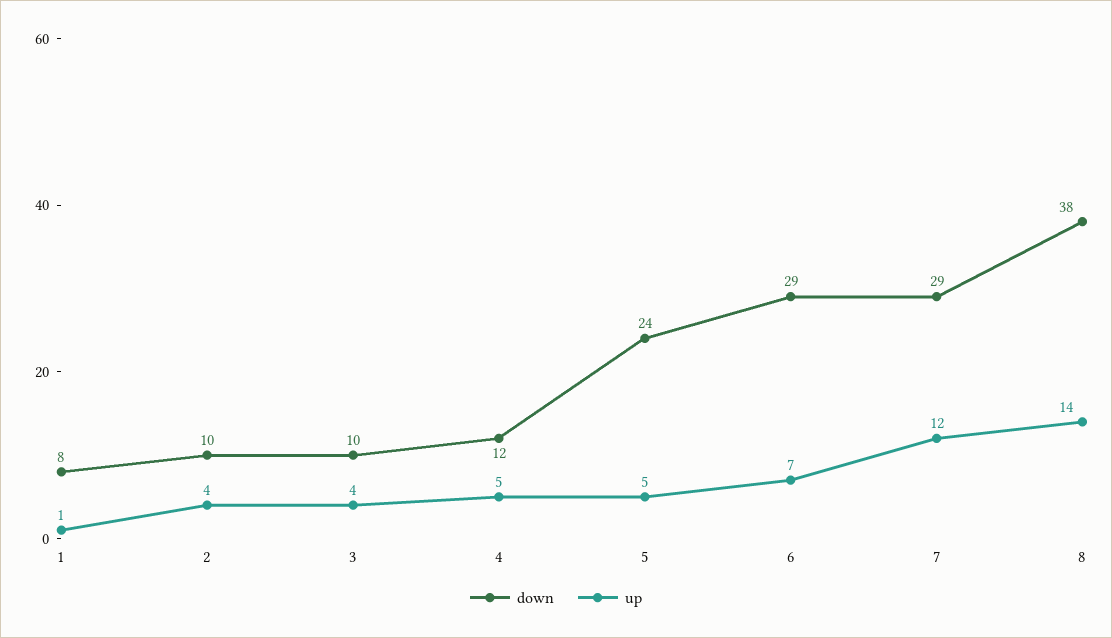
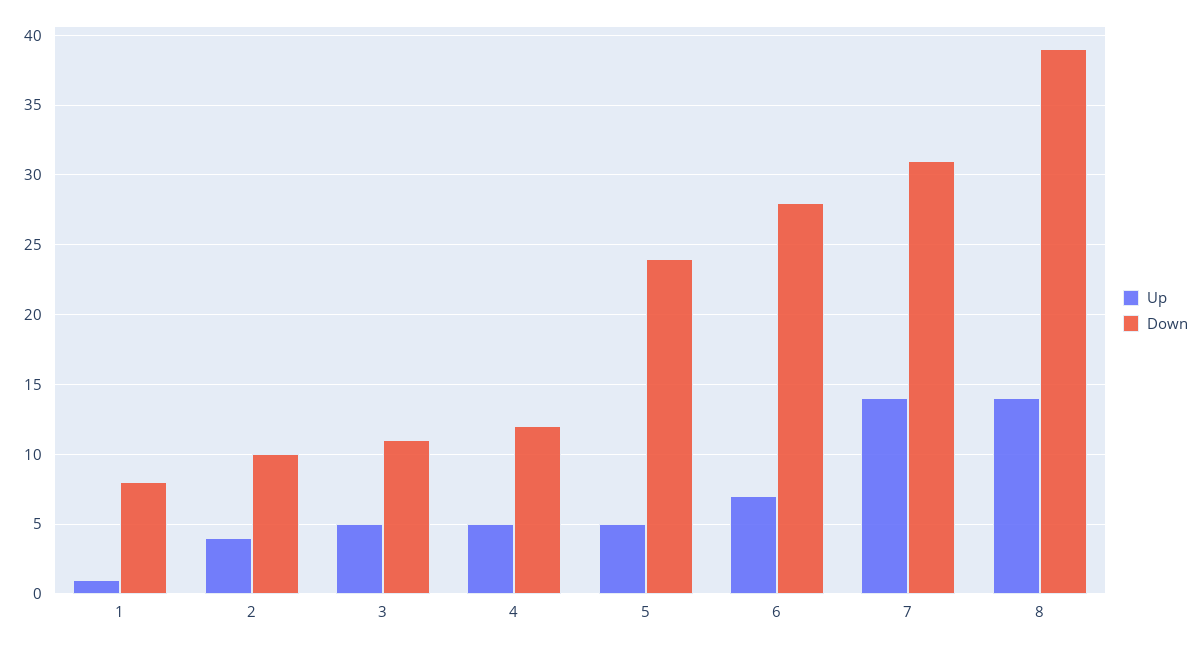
down, 3: 10 -> 11
up, 3: 4 -> 5
down, 6: 29 -> 28
down, 7: 29 -> 31
up, 7: 12 -> 14
down, 8: 38 -> 39

